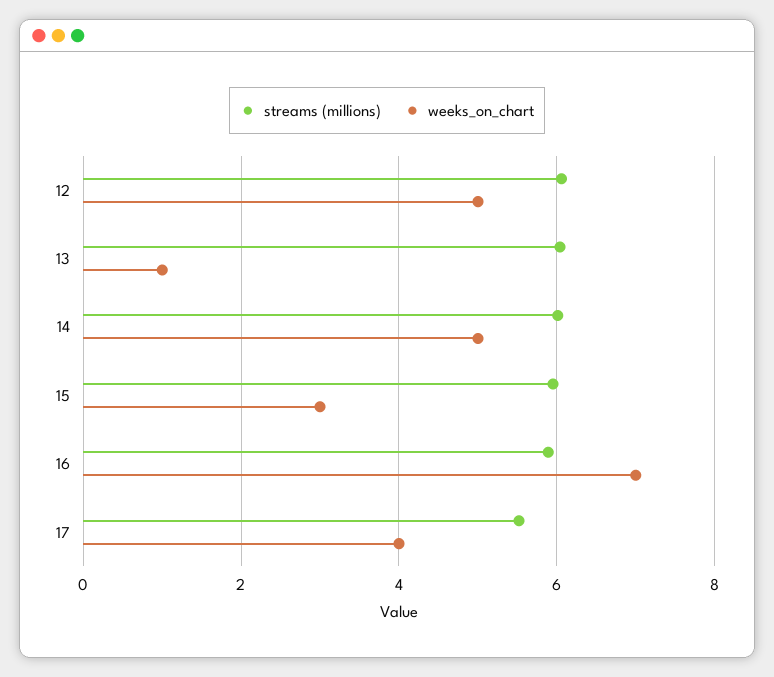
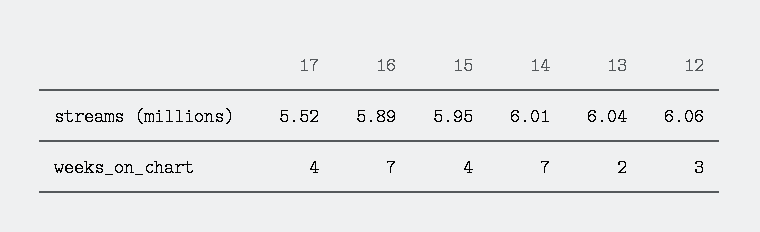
weeks_on_chart, 12: 5 -> 3
weeks_on_chart, 13: 1 -> 2
weeks_on_chart, 14: 5 -> 7
weeks_on_chart, 15: 3 -> 4

